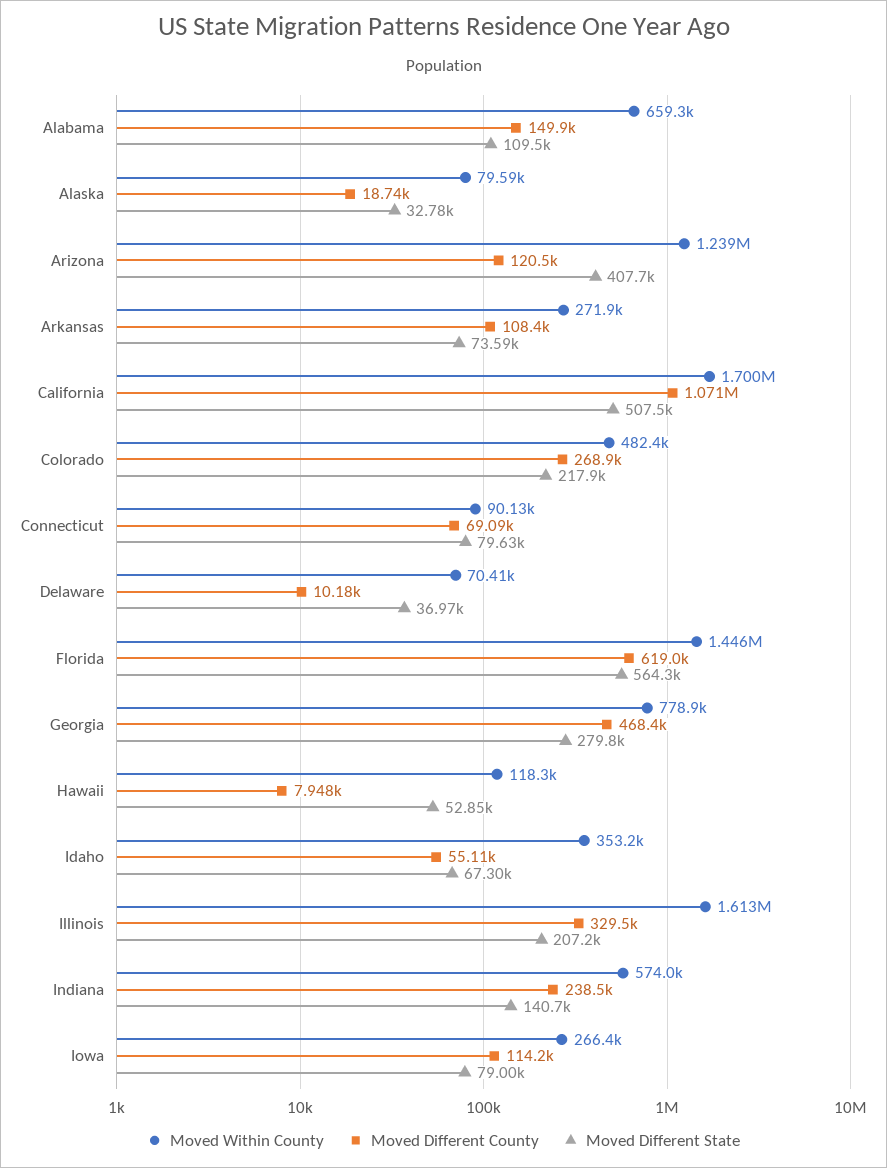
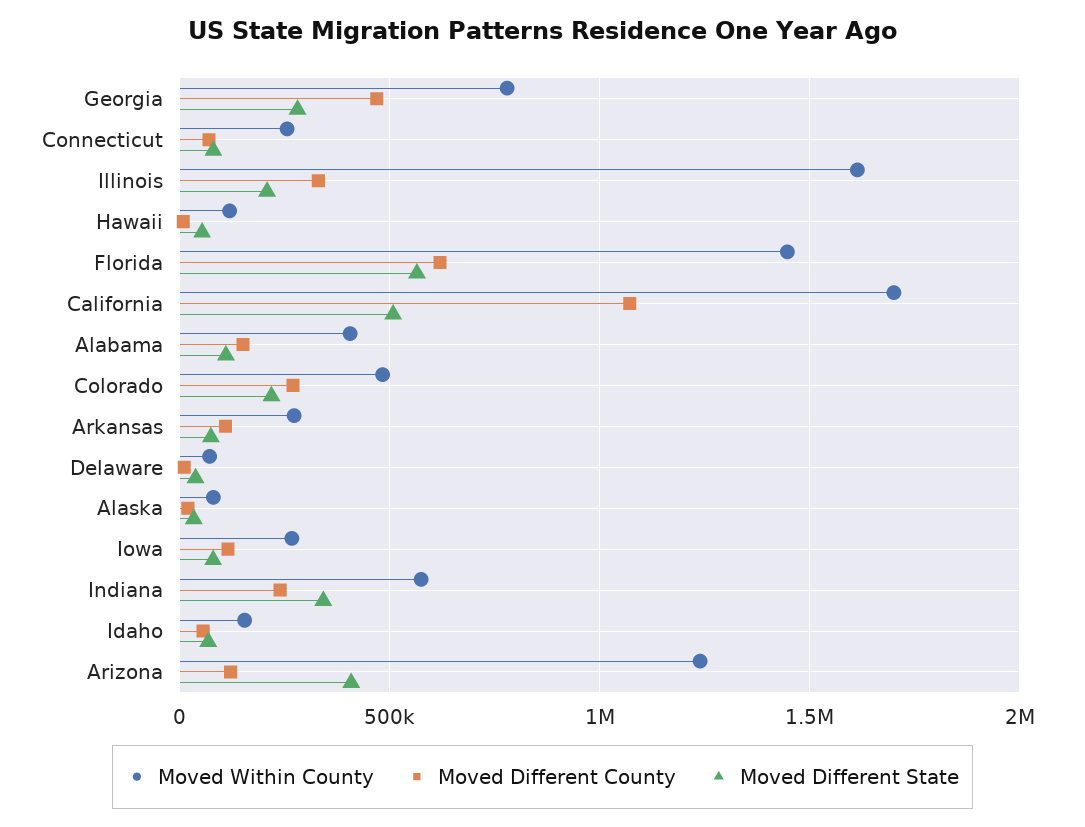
Moved Within County, Alabama: 659300 -> 400000
Moved Within County, Connecticut: 90130 -> 250000
Moved Within County, Idaho: 353200 -> 150000
Moved Different State, Indiana: 140700 -> 350000

